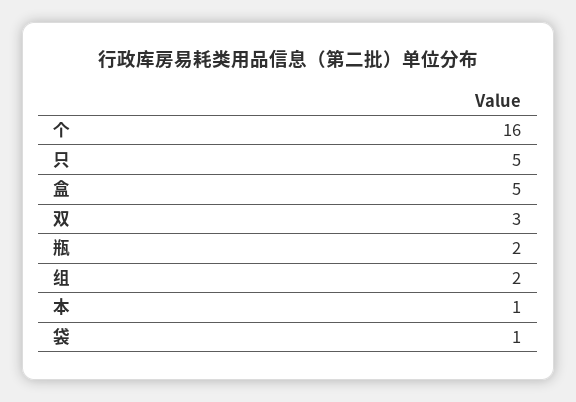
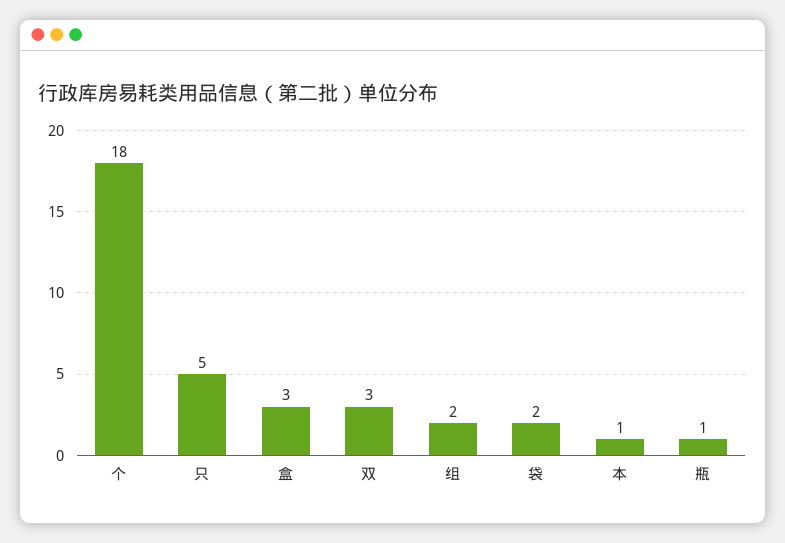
个: 16 -> 18
盒: 5 -> 3
瓶: 2 -> 1
袋: 1 -> 2

